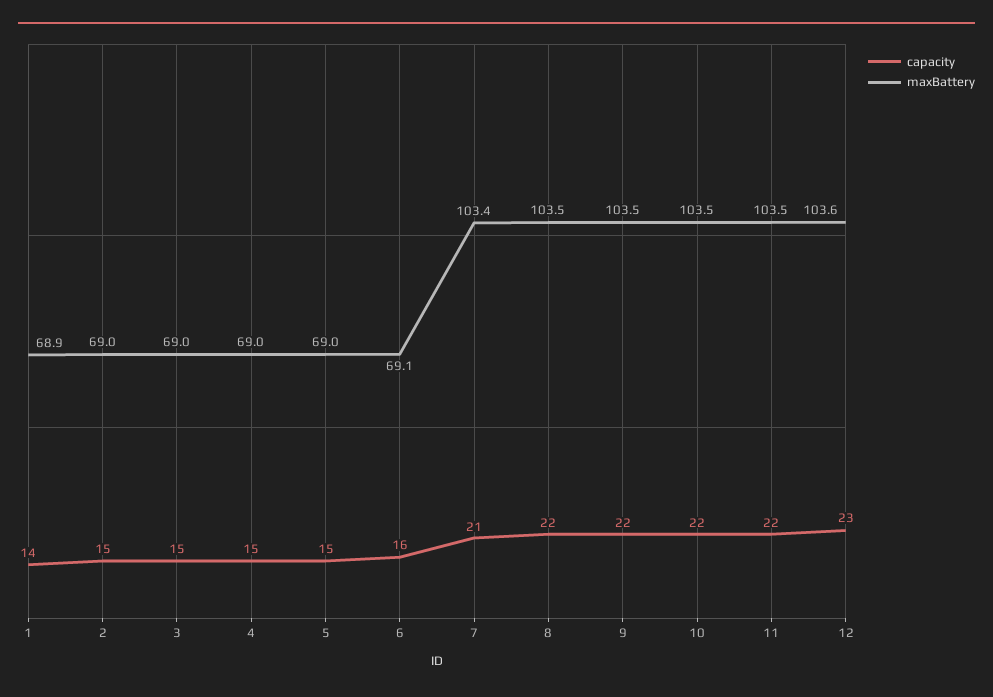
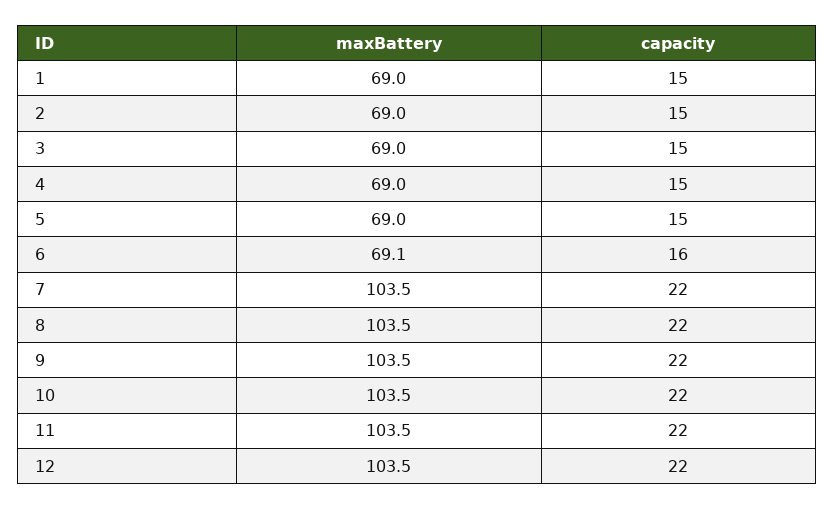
capacity, 1: 14 -> 15
maxBattery, 1: 68.9 -> 69
capacity, 7: 21 -> 22
maxBattery, 7: 103.4 -> 103.5
capacity, 12: 23 -> 22
maxBattery, 12: 103.6 -> 103.5

